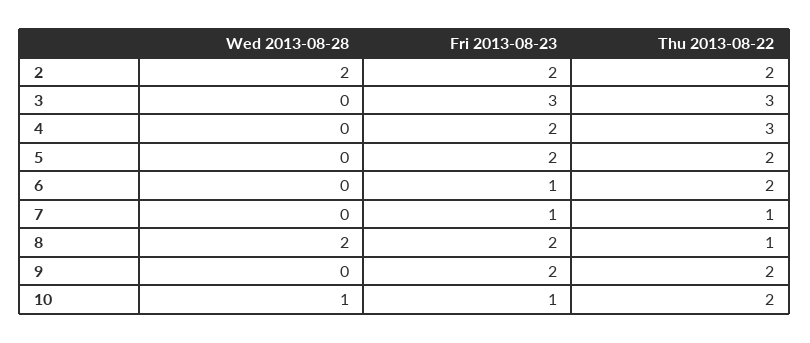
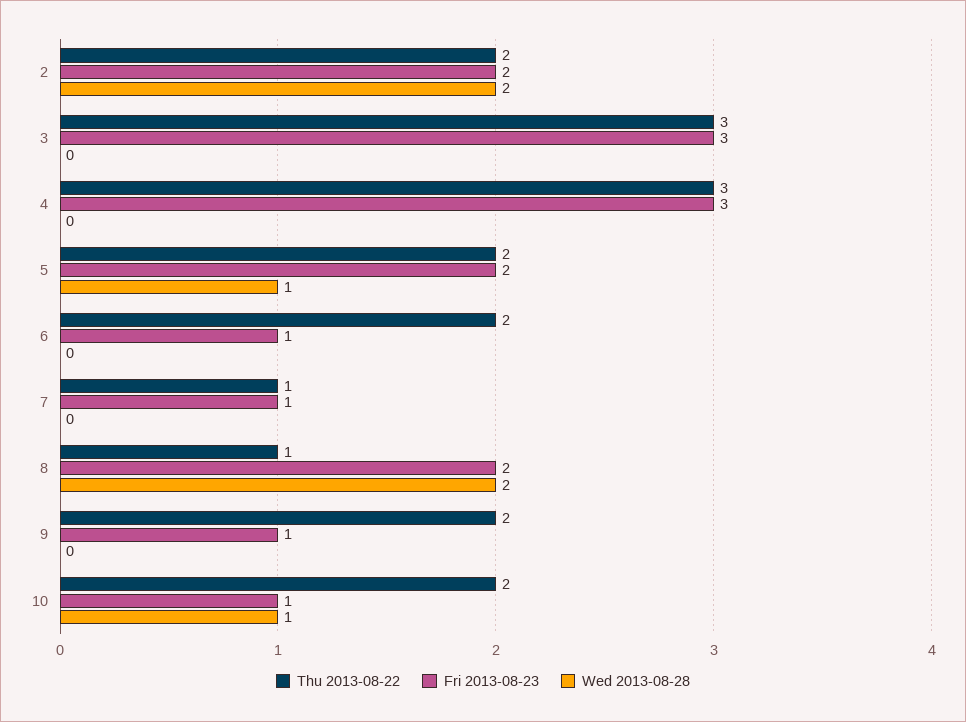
Fri 2013-08-23, 4: 2 -> 3
Wed 2013-08-28, 5: 0 -> 1
Fri 2013-08-23, 9: 2 -> 1

